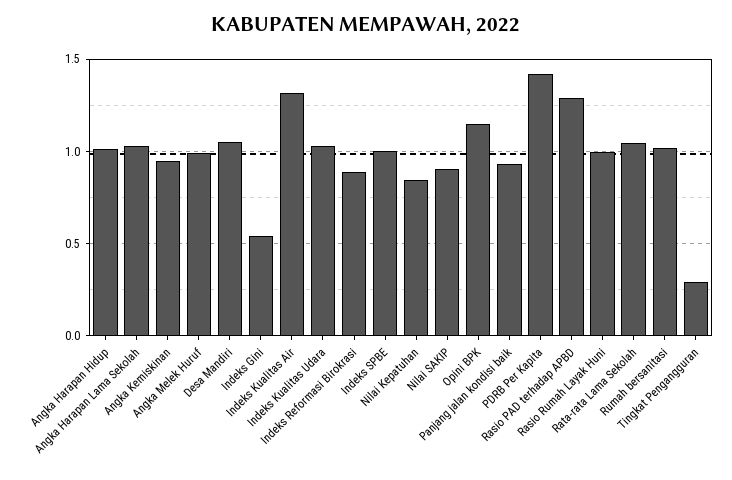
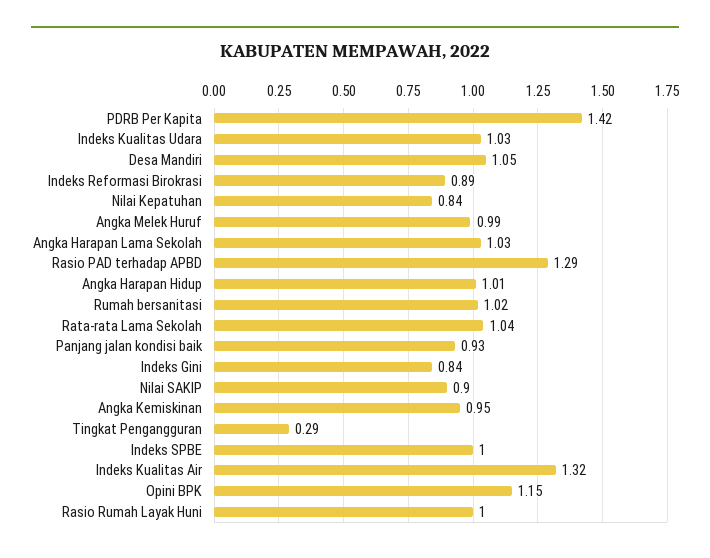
Indeks Gini: 0.55 -> 0.84

